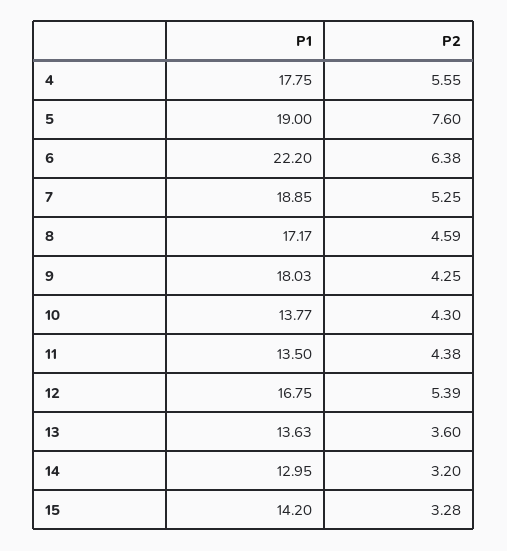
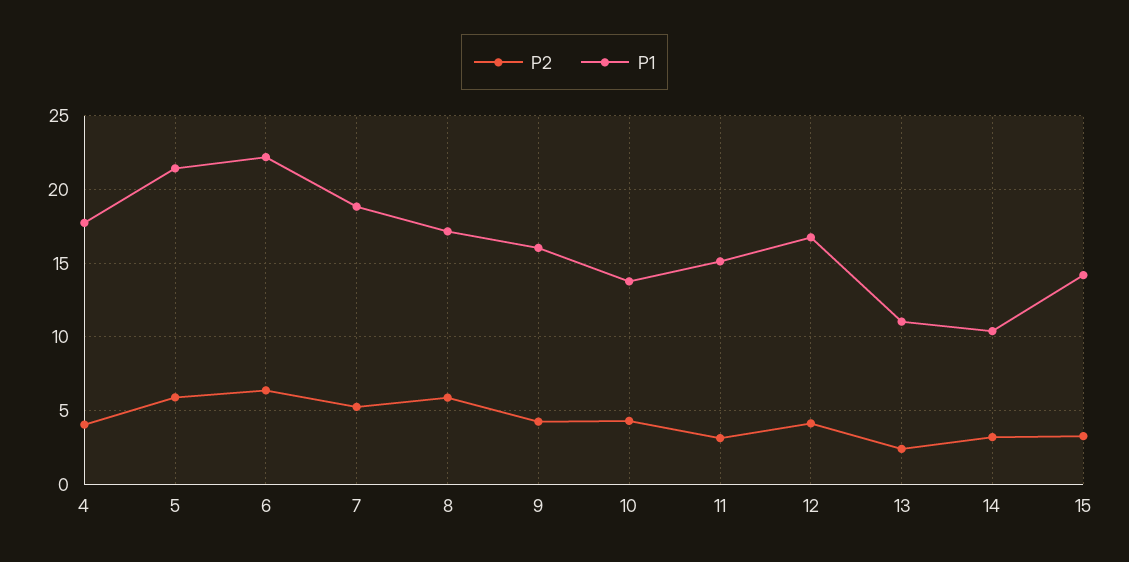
P2, 4: 5.55 -> 4
P1, 5: 19 -> 21.5
P2, 5: 7.6 -> 6
P2, 8: 4.59 -> 6
P1, 9: 18.03 -> 16
P1, 11: 13.5 -> 15
P2, 11: 4.38 -> 3
P2, 12: 5.39 -> 4
P1, 13: 13.63 -> 11
P2, 13: 3.6 -> 2.5
P1, 14: 12.95 -> 10.5

